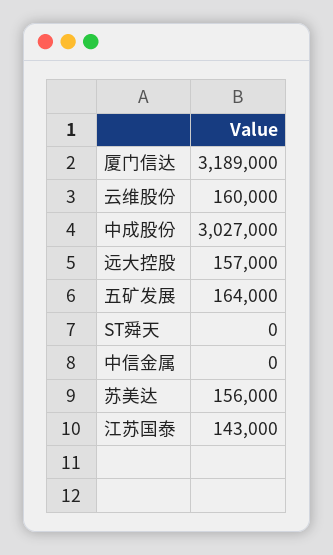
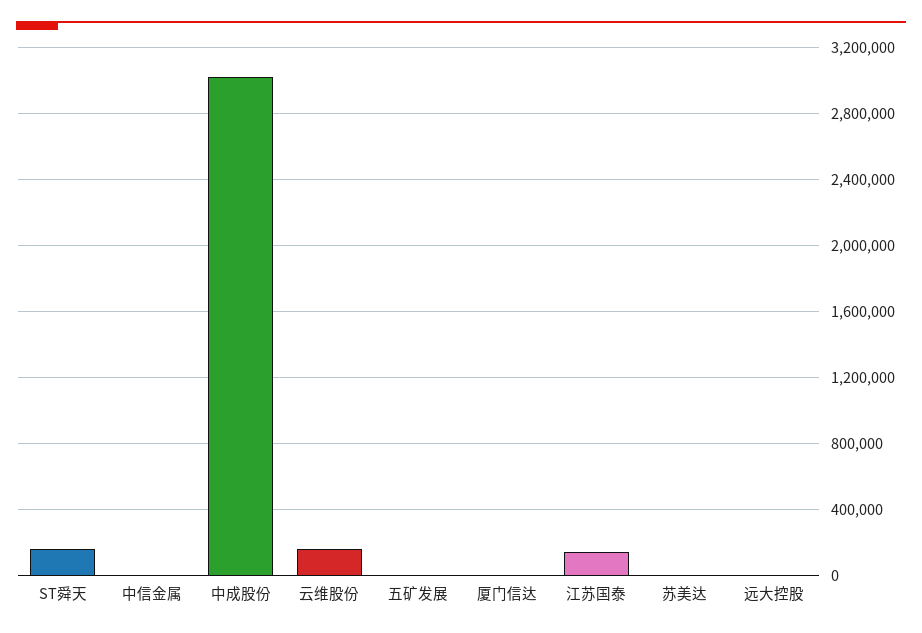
厦门信达: 3189000 -> 0
远大控股: 157000 -> 0
五矿发展: 164000 -> 0
ST舜天: 0 -> 150000
苏美达: 156000 -> 0

